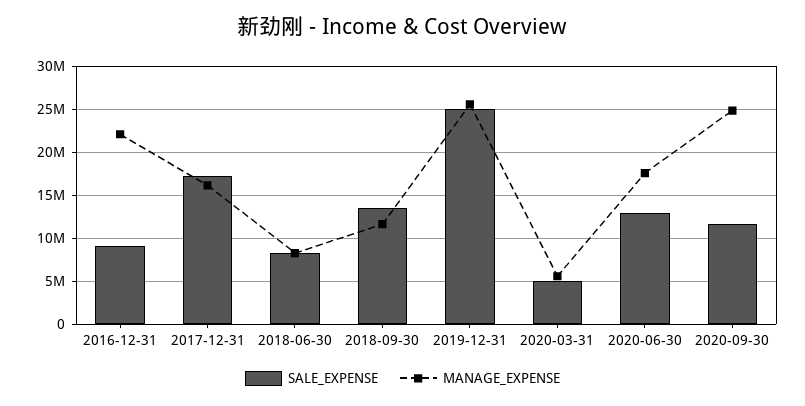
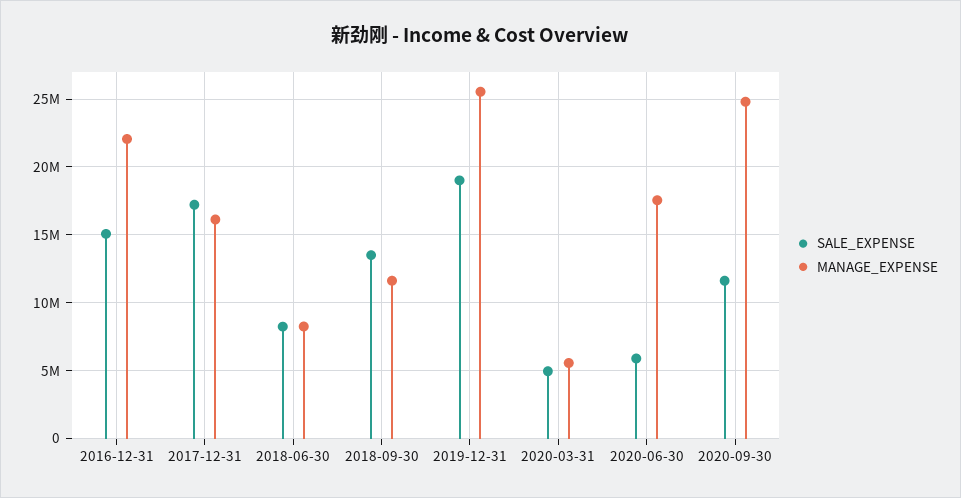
SALE_EXPENSE, 2016-12-31: 9000000 -> 15000000
SALE_EXPENSE, 2019-12-31: 25000000 -> 19000000
SALE_EXPENSE, 2020-06-30: 13000000 -> 6000000

